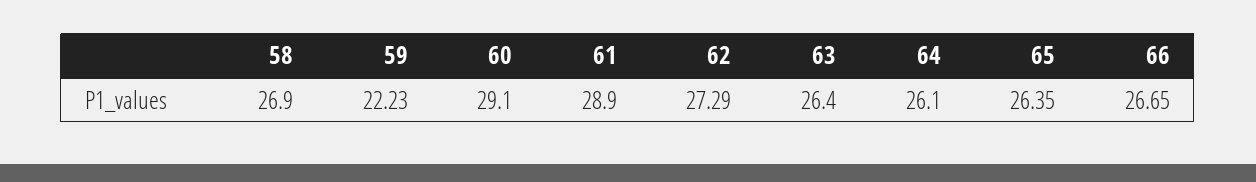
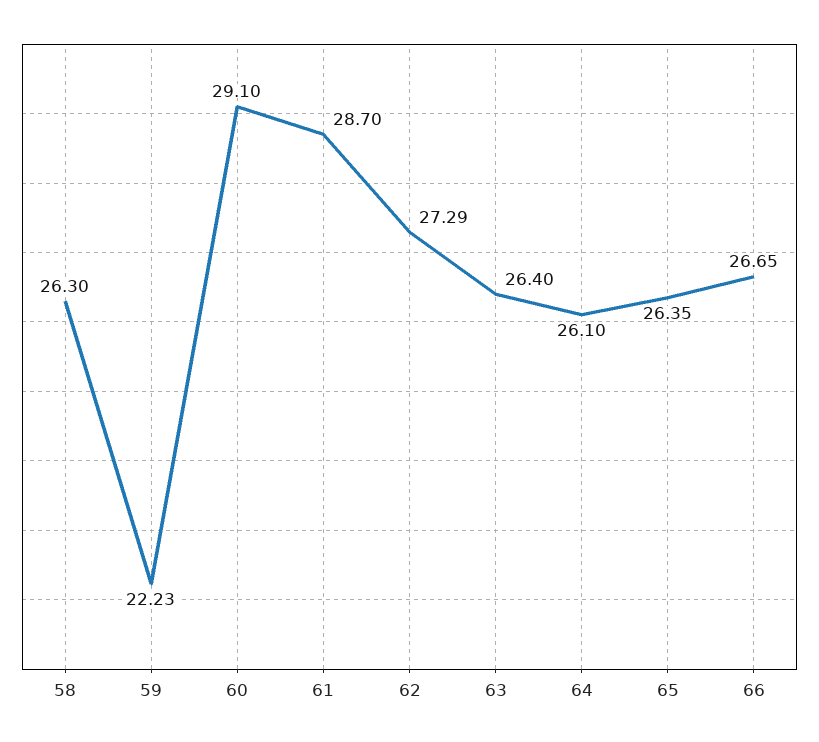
58: 26.9 -> 26.3
61: 28.9 -> 28.7

